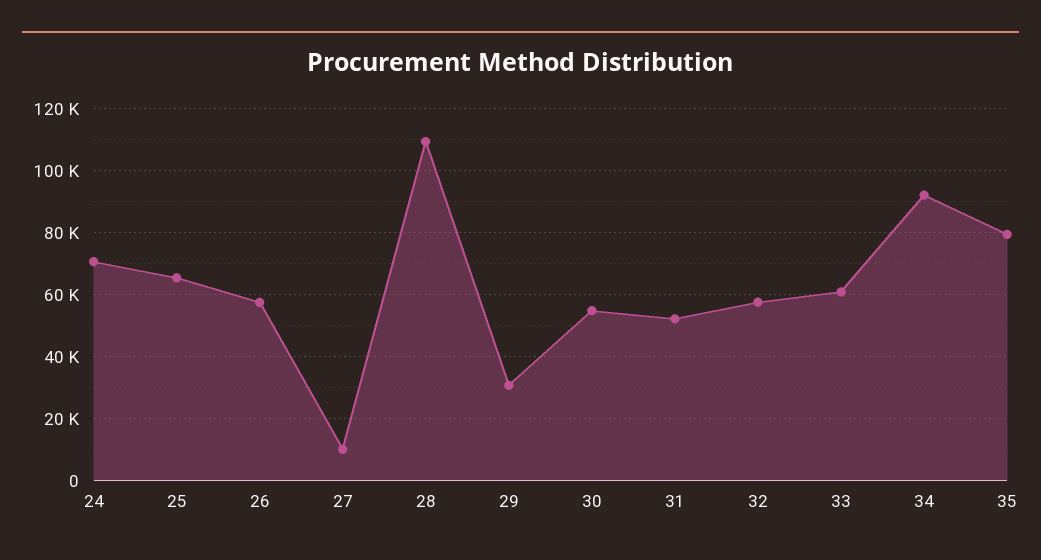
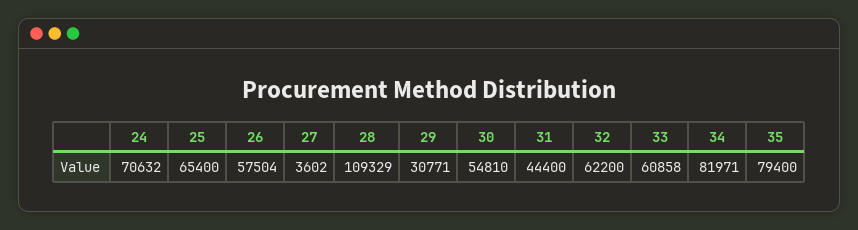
27: 10000 -> 3602
31: 52000 -> 44400
32: 58000 -> 62200
34: 92000 -> 81971

